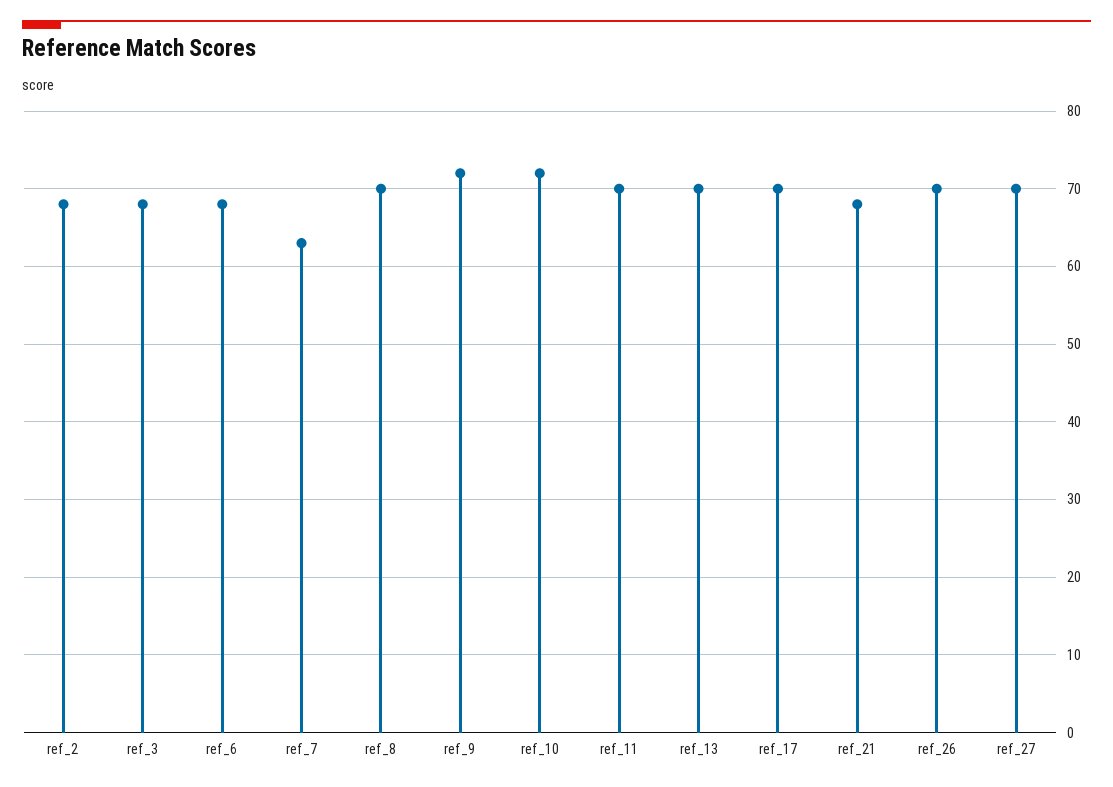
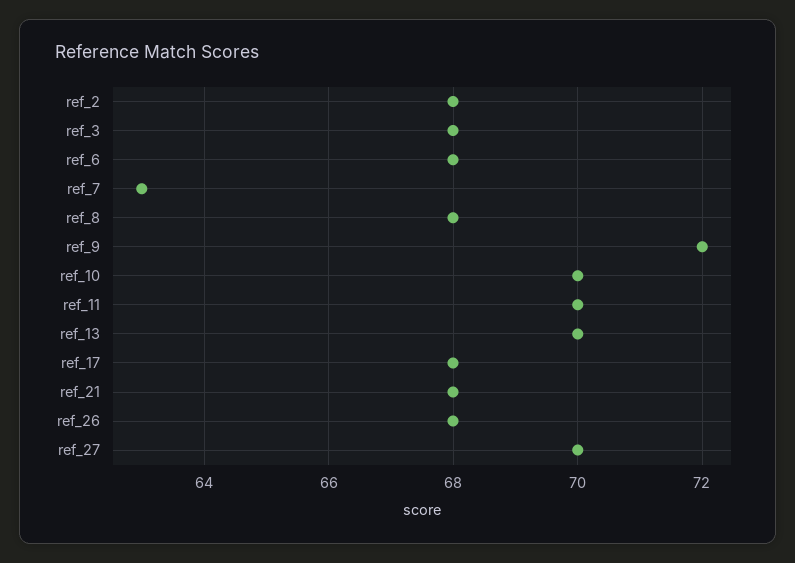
ref_8: 70 -> 68
ref_10: 72 -> 70
ref_17: 70 -> 68
ref_26: 70 -> 68

